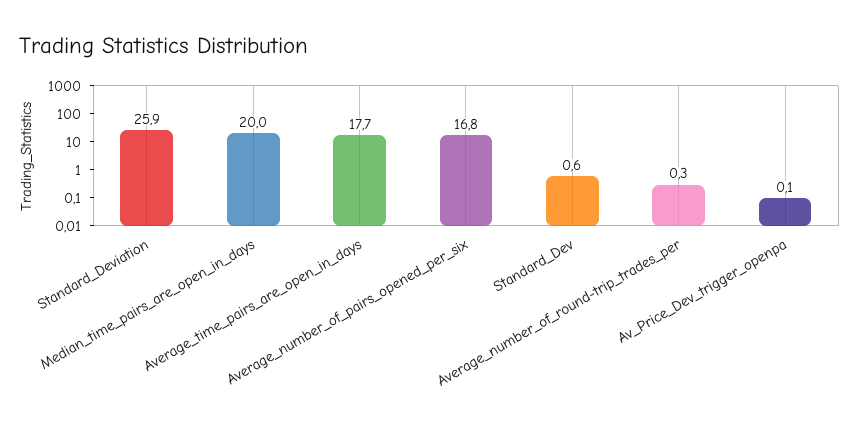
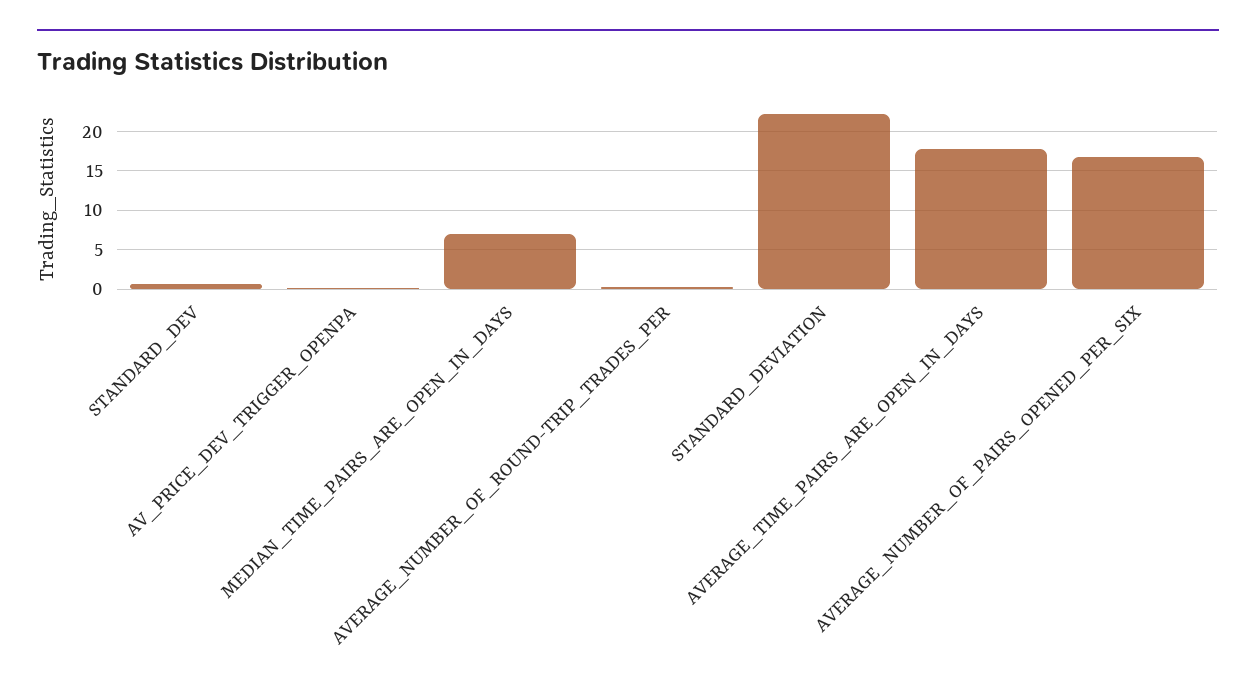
Standard_Deviation: 25.9 -> 22
Median_time_pairs_are_open_in_days: 20 -> 7

